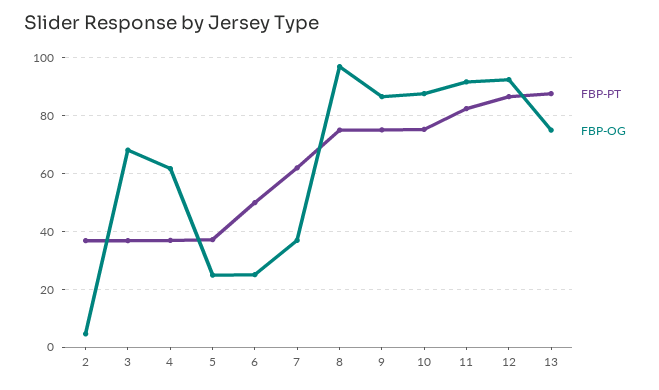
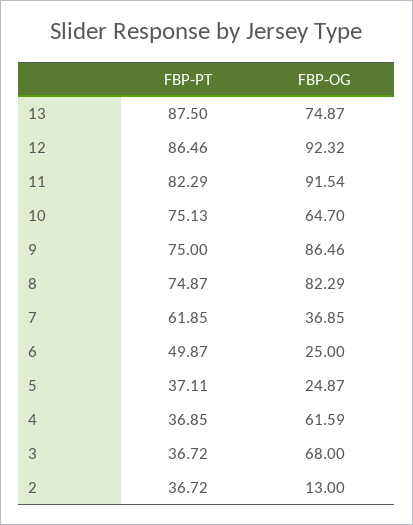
FBP-OG, 2: 5 -> 13
FBP-OG, 8: 97.5 -> 82.29
FBP-OG, 10: 87.5 -> 64.7

